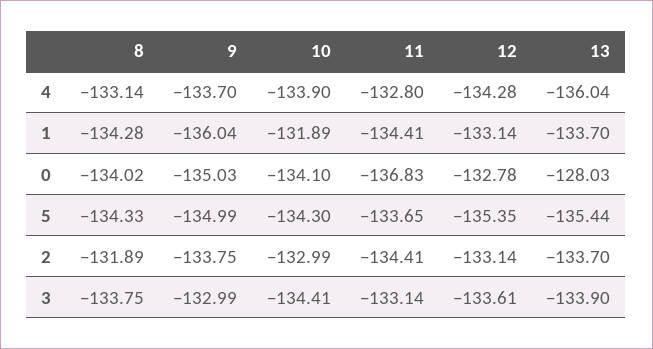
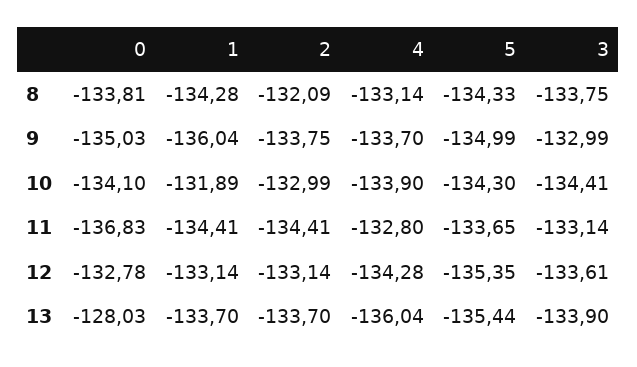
8, 0: -134.02 -> -133.81
8, 2: -131.89 -> -132.09

